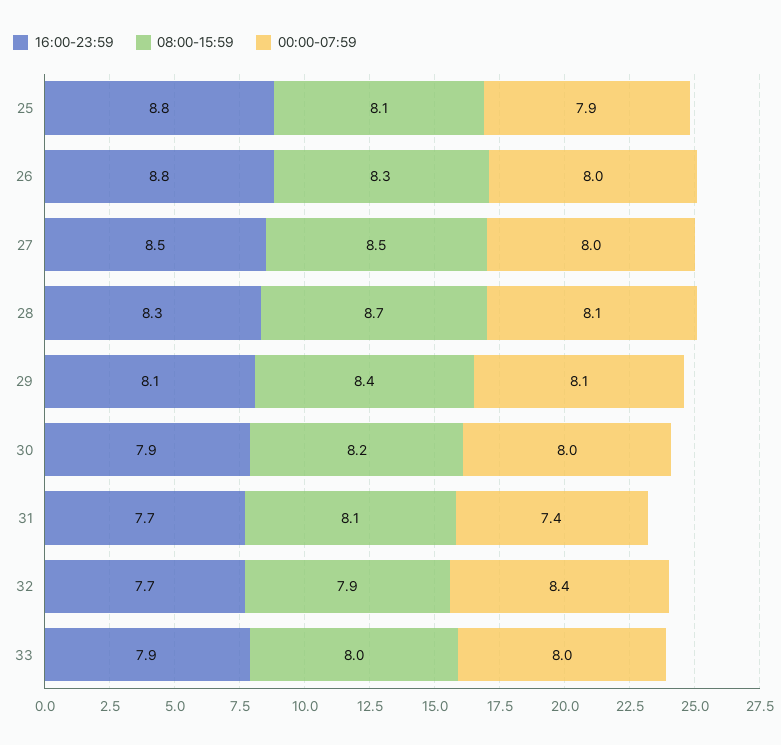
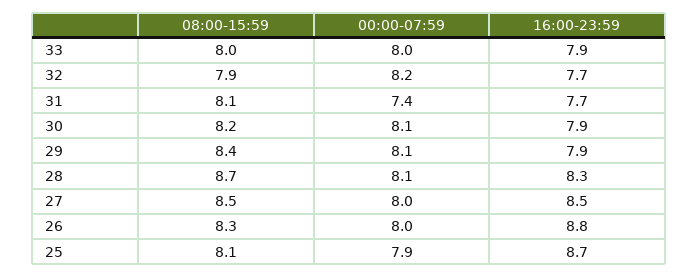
16:00-23:59, 25: 8.8 -> 8.7
16:00-23:59, 29: 8.1 -> 7.9
00:00-07:59, 30: 8 -> 8.1
00:00-07:59, 32: 8.4 -> 8.2

